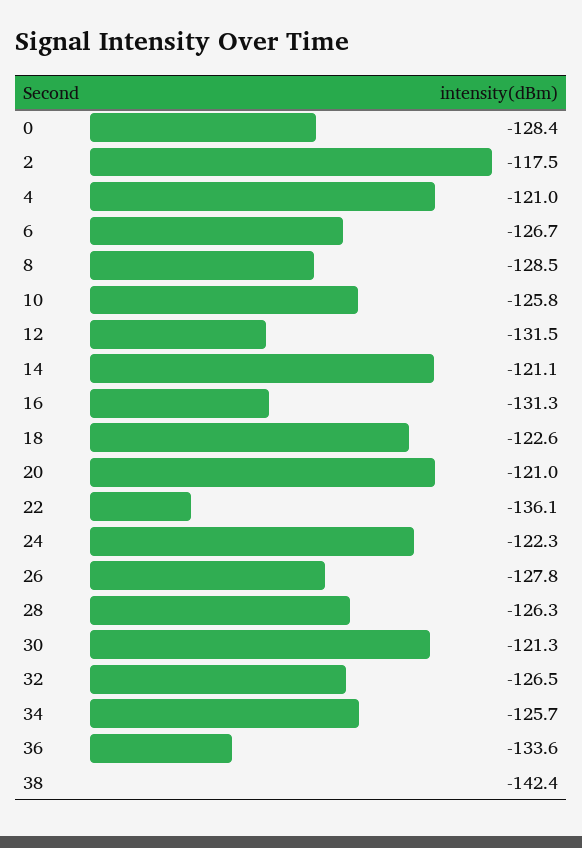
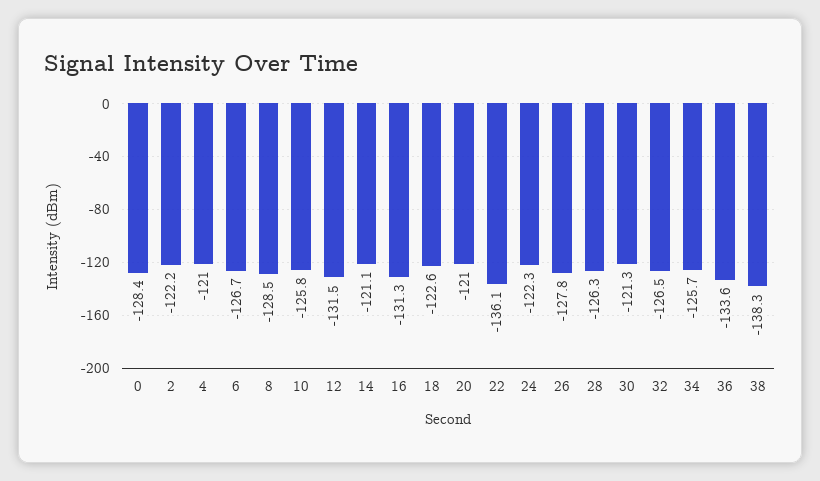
2: -117.5 -> -122.2
38: -142.4 -> -138.3

